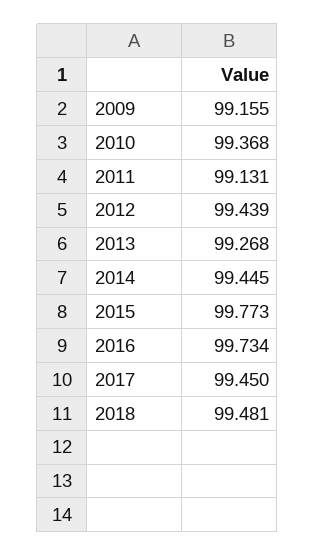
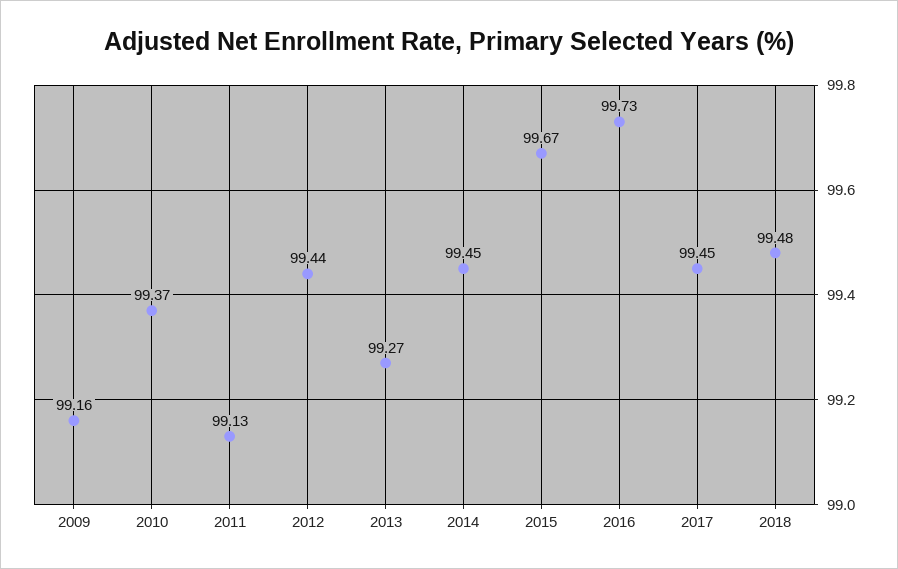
2015: 99.773 -> 99.67

